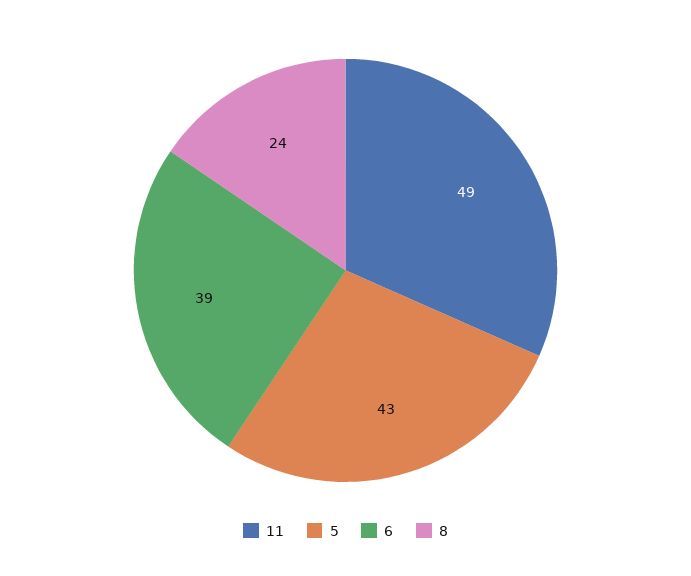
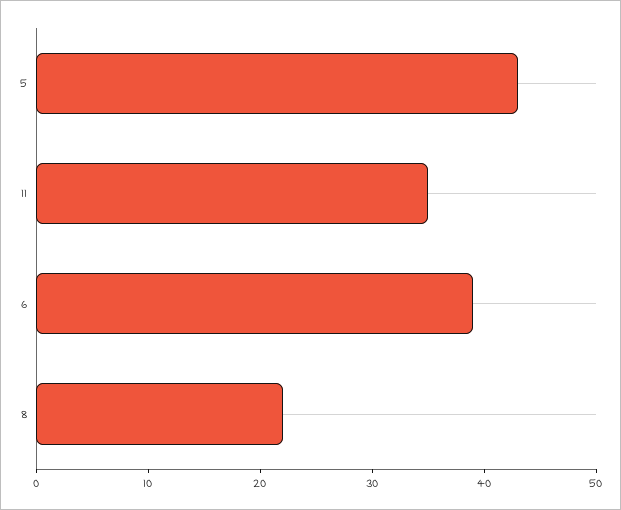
11: 49 -> 35
8: 24 -> 22

